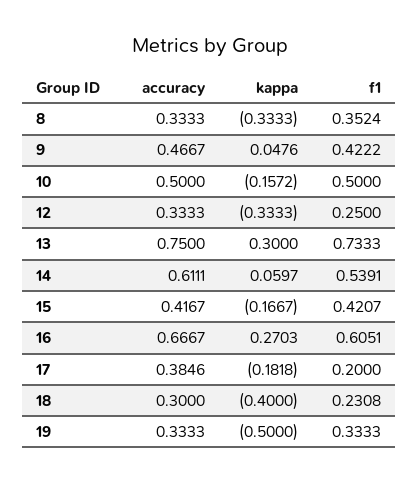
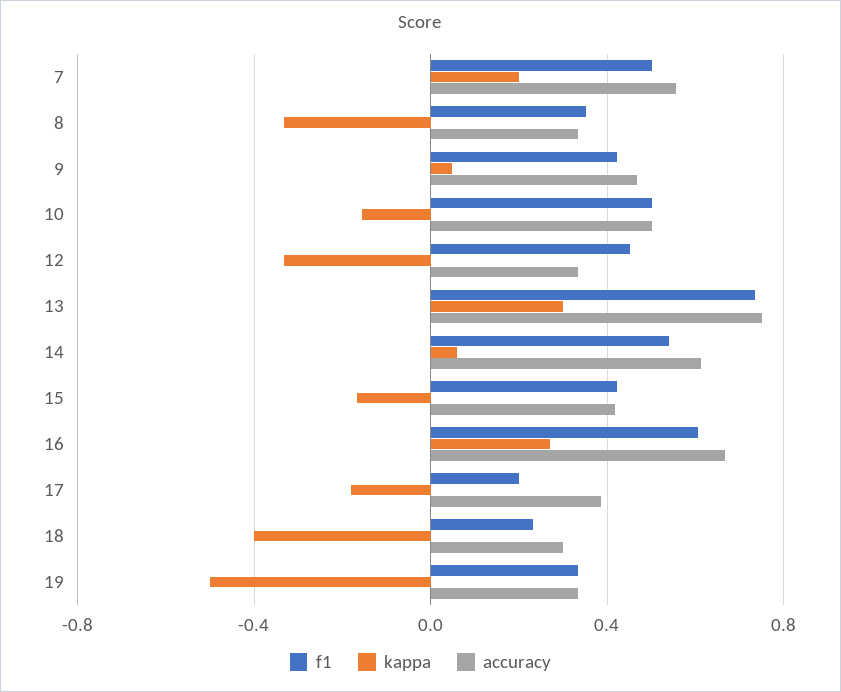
f1, 12: 0.25 -> 0.45
f1, 7: none -> 0.5
kappa, 7: none -> 0.2
accuracy, 7: none -> 0.55

